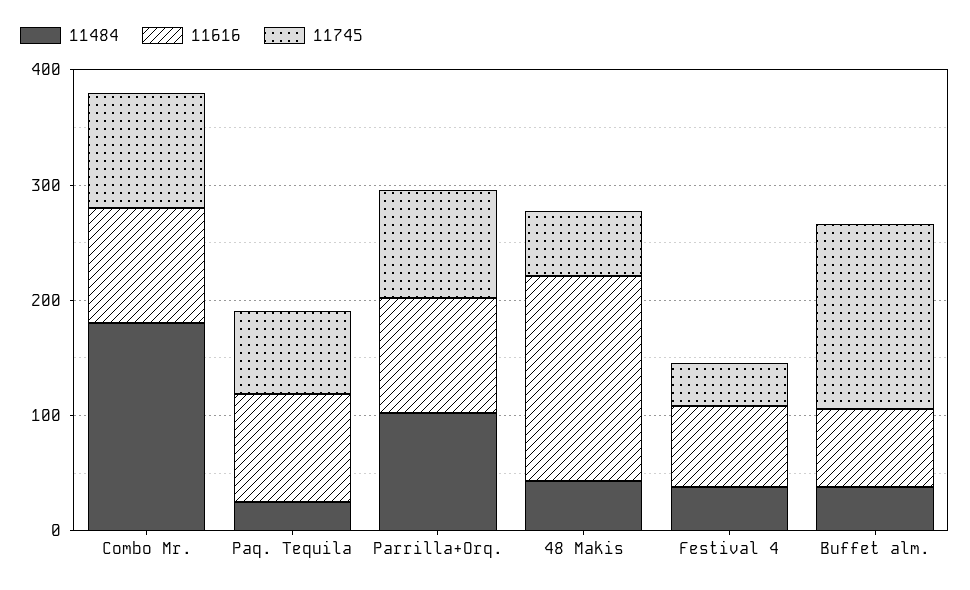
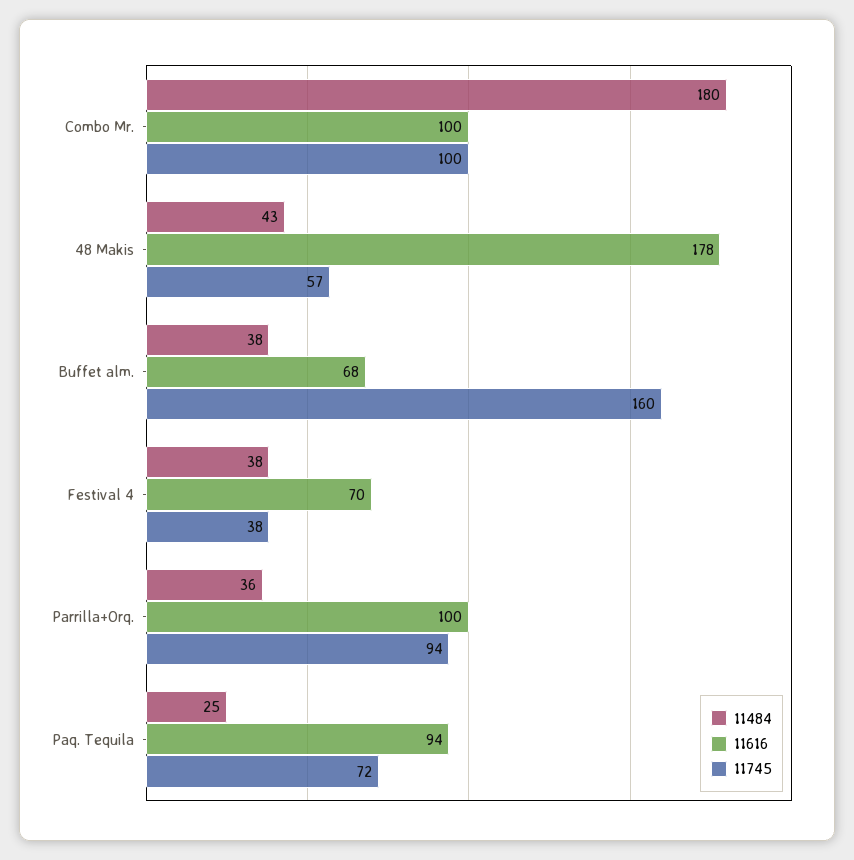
11484, Parrilla+Orq.: 100 -> 36

